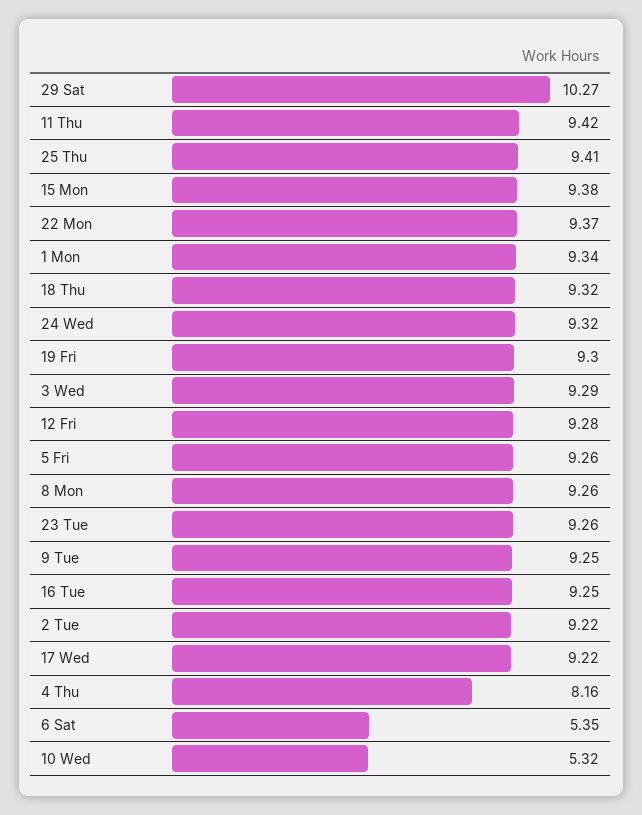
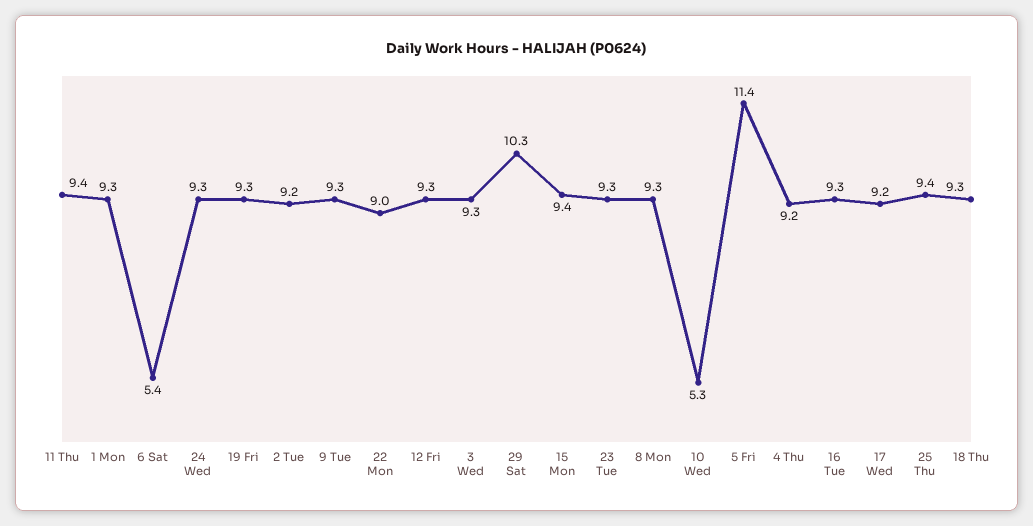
22 Mon: 9.37 -> 9
5 Fri: 9.26 -> 11.4
4 Thu: 8.16 -> 9.2

